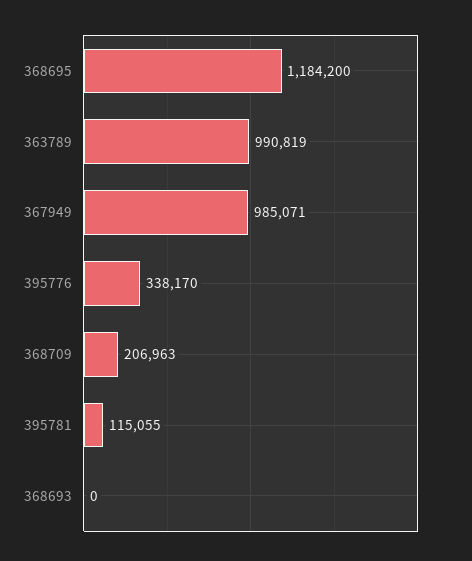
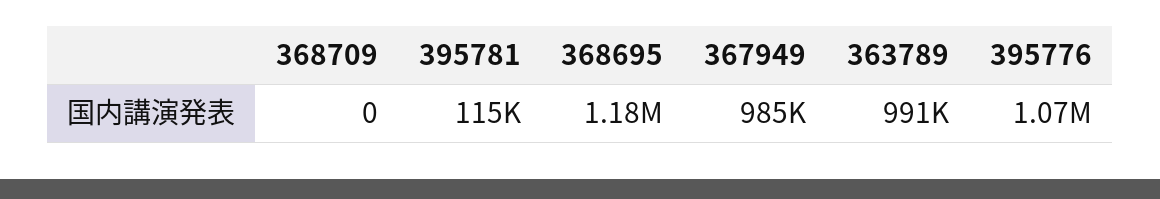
395776: 338170 -> 1070000
368709: 206963 -> 0
368693: 0 -> none

